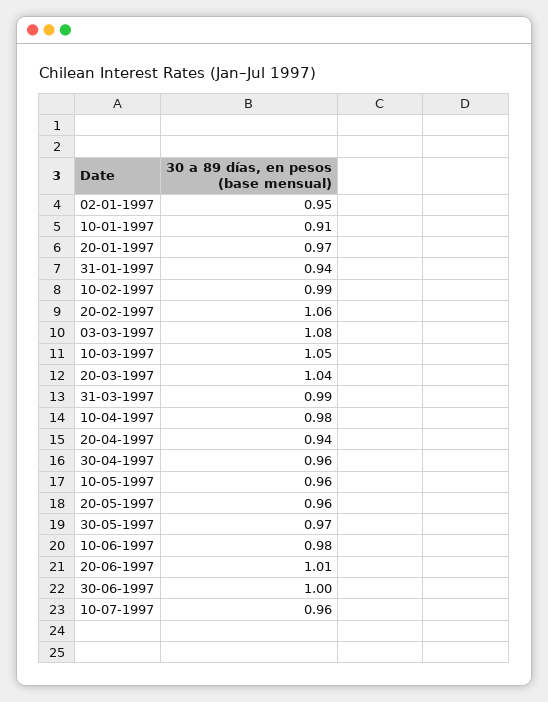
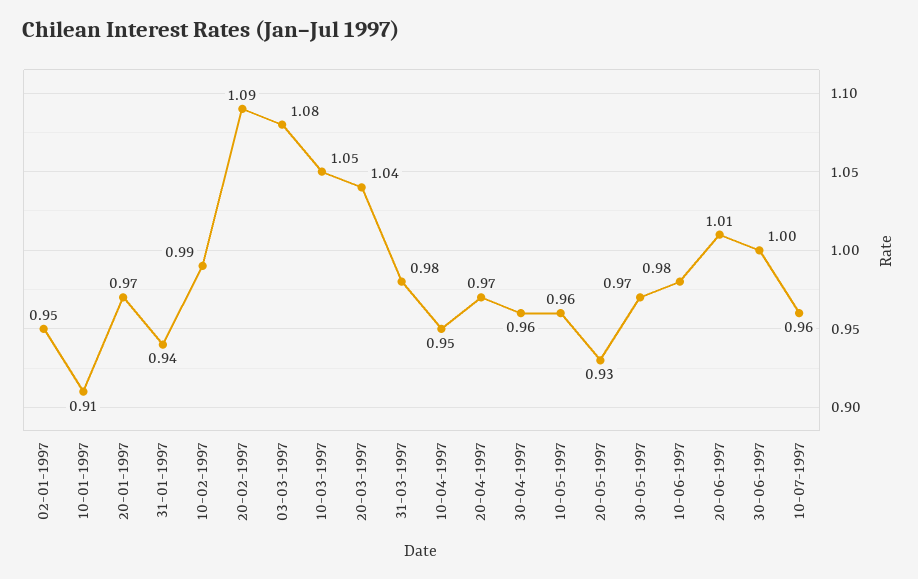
20-02-1997: 1.06 -> 1.09
31-03-1997: 0.99 -> 0.98
10-04-1997: 0.98 -> 0.95
20-04-1997: 0.94 -> 0.97
20-05-1997: 0.96 -> 0.93

